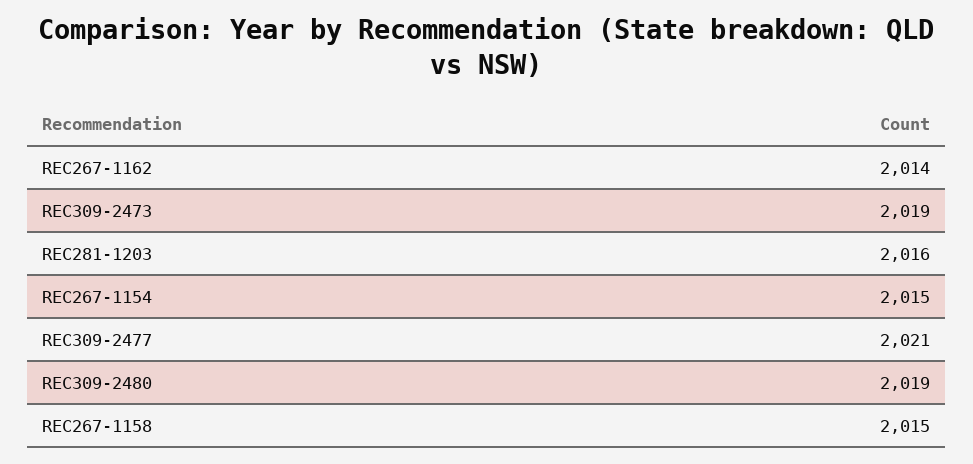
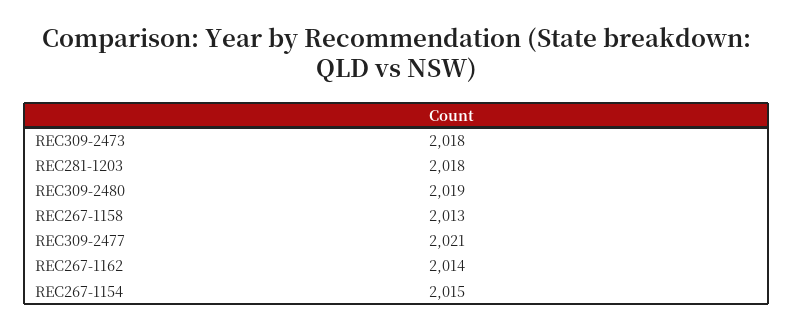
REC309-2473: 2019 -> 2018
REC281-1203: 2016 -> 2018
REC267-1158: 2015 -> 2013

